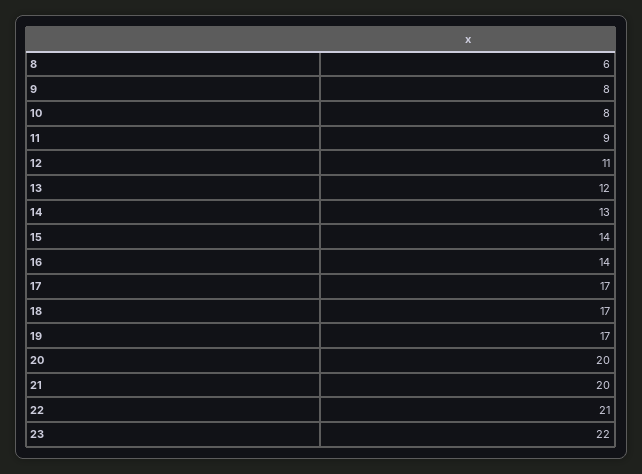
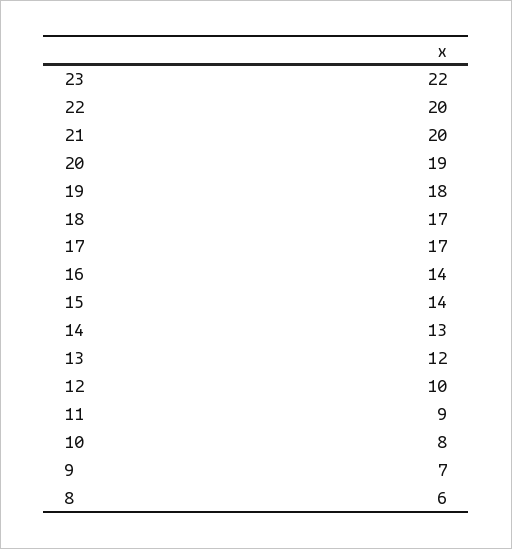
9: 8 -> 7
12: 11 -> 10
19: 17 -> 18
20: 20 -> 19
22: 21 -> 20

